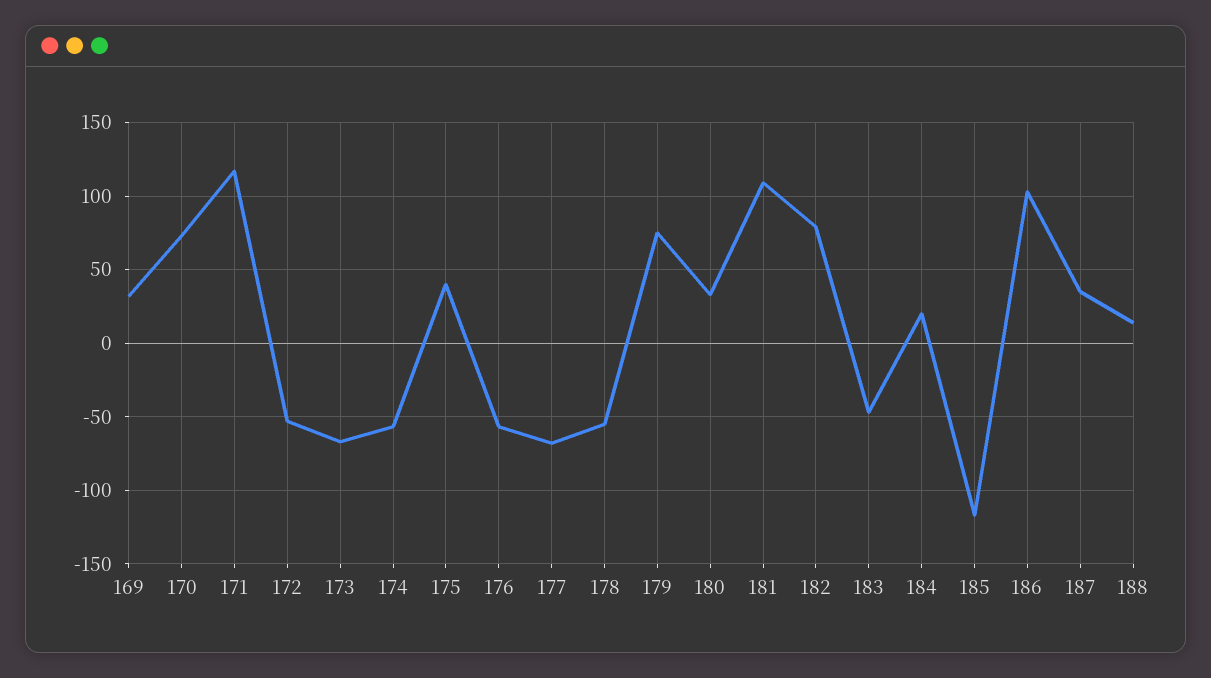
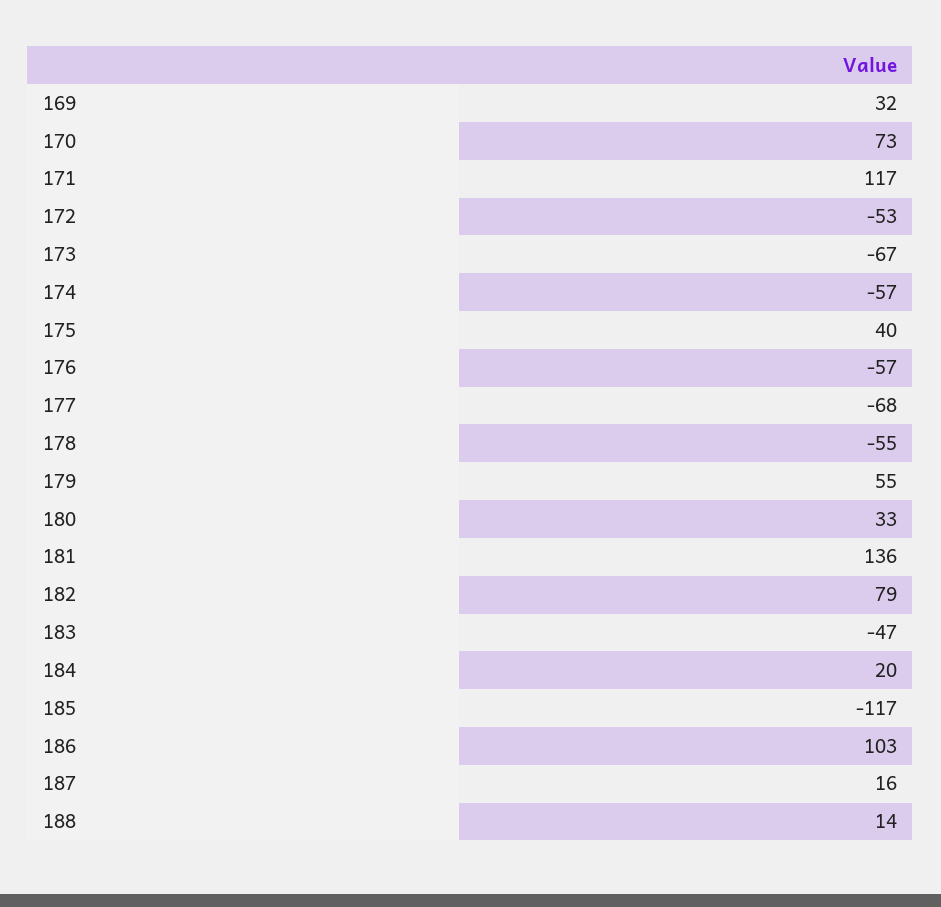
179: 75 -> 55
181: 110 -> 136
187: 35 -> 16

